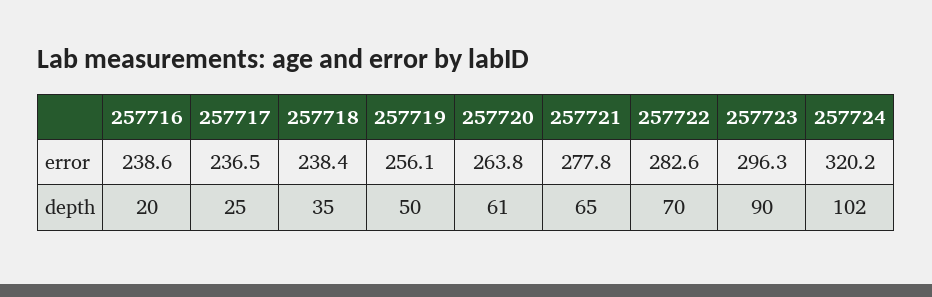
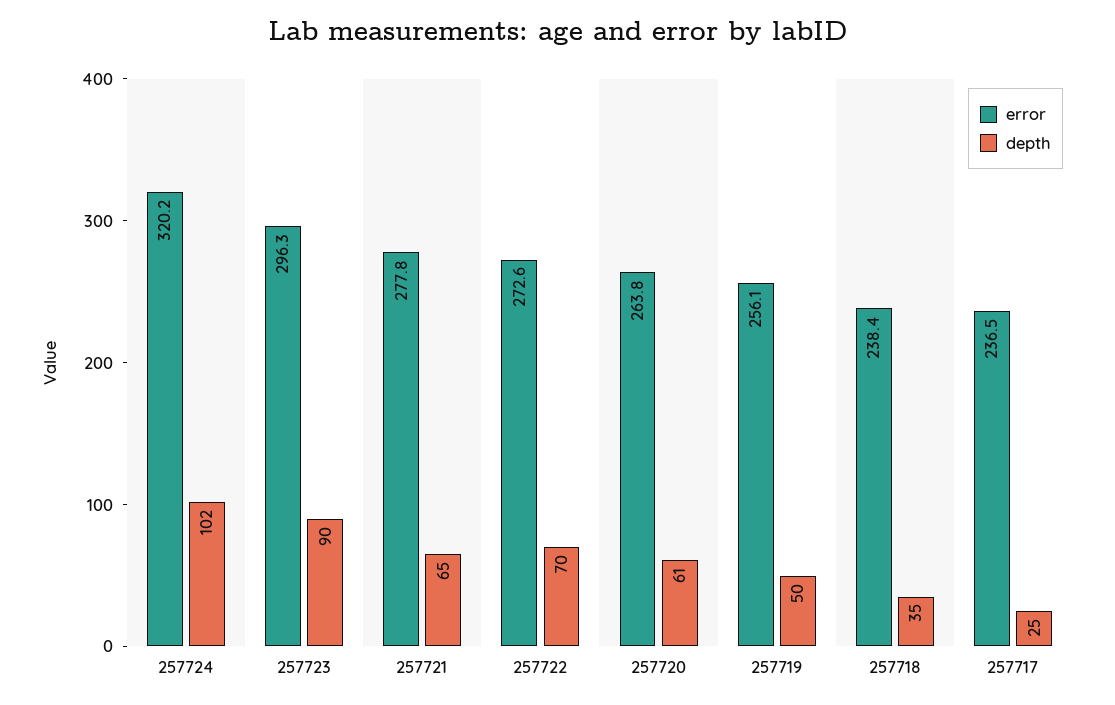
error, 257716: 238.6 -> none
error, 257722: 282.6 -> 272.6
depth, 257716: 20 -> none

